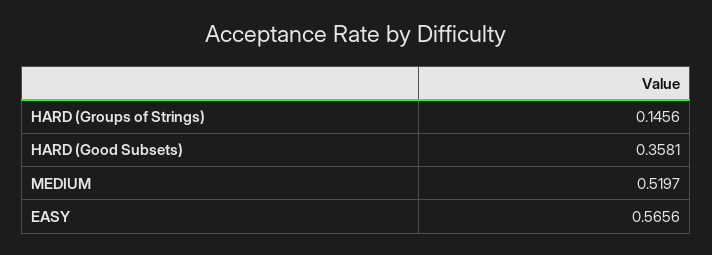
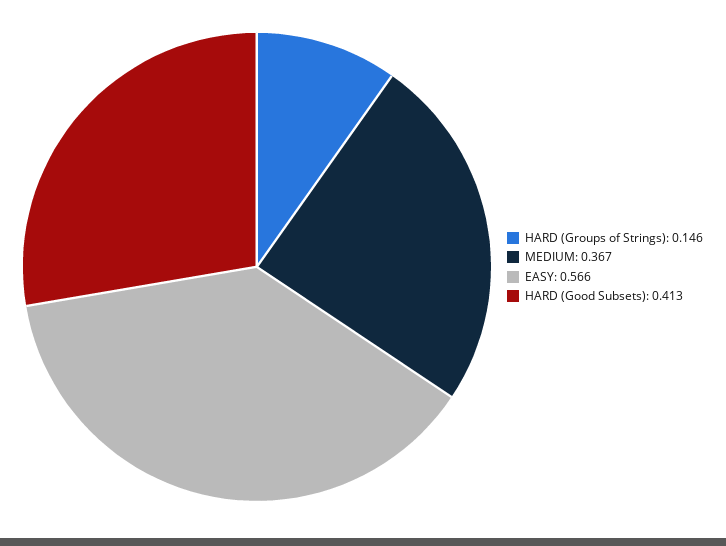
HARD (Good Subsets): 0.3581 -> 0.413
MEDIUM: 0.5197 -> 0.367

